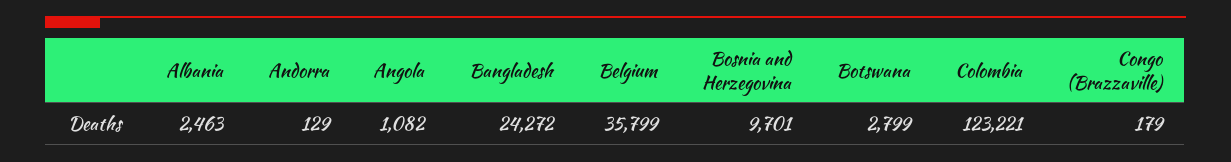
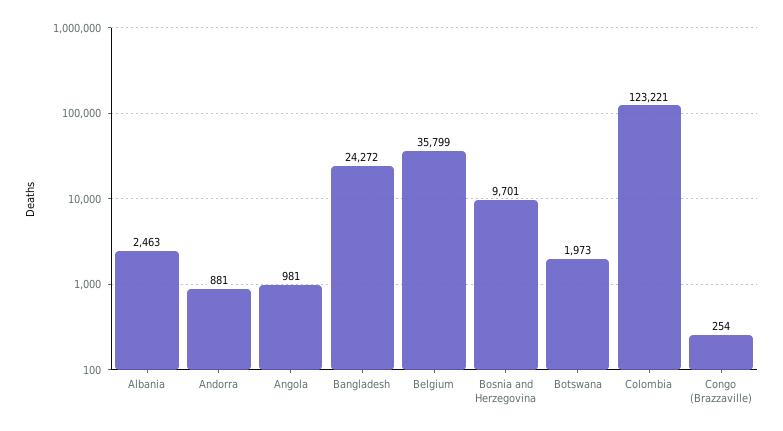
Andorra: 129 -> 881
Angola: 1082 -> 981
Botswana: 2799 -> 1973
Congo (Brazzaville): 179 -> 254

